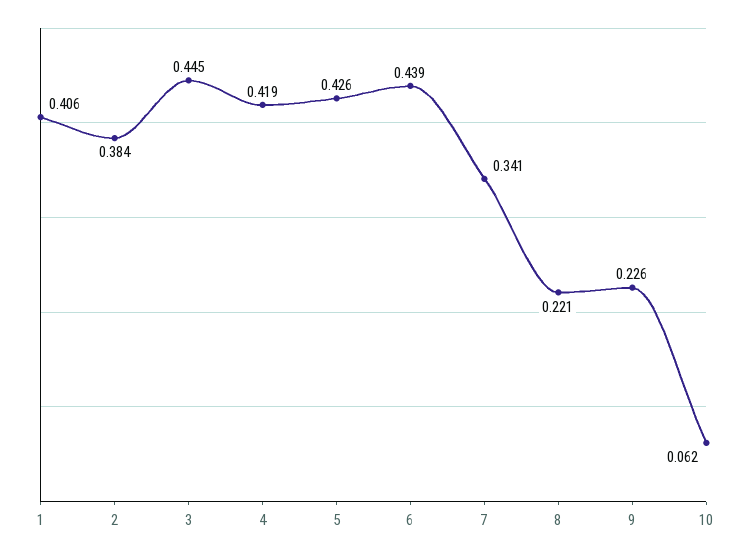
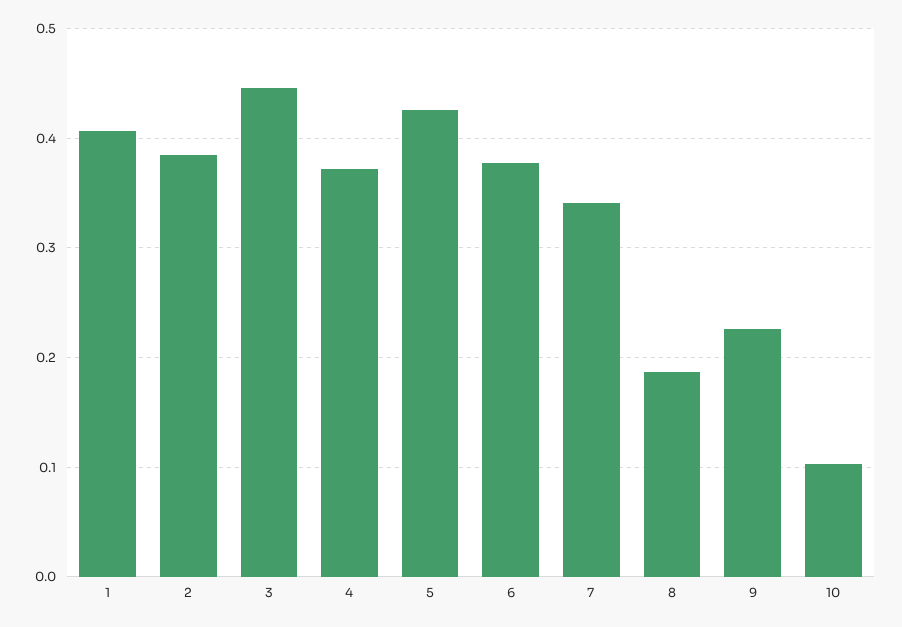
4: 0.419 -> 0.37
6: 0.439 -> 0.38
8: 0.221 -> 0.19
10: 0.062 -> 0.1

